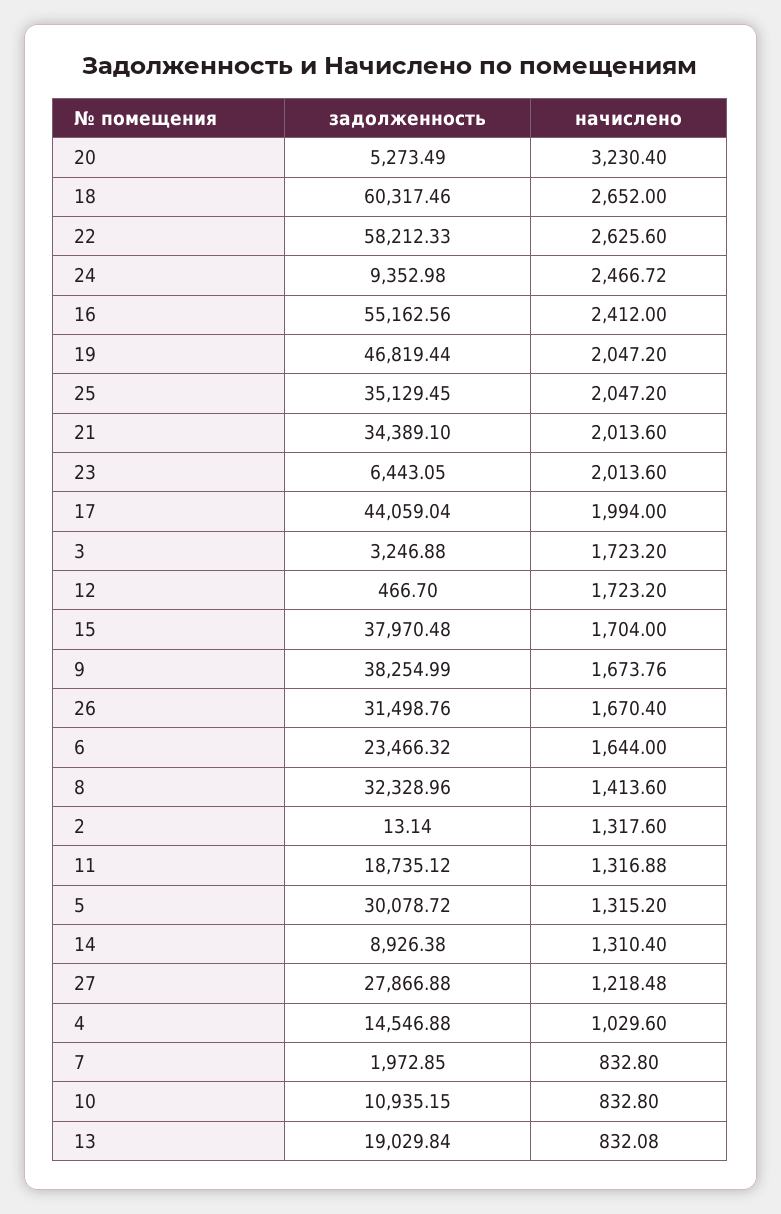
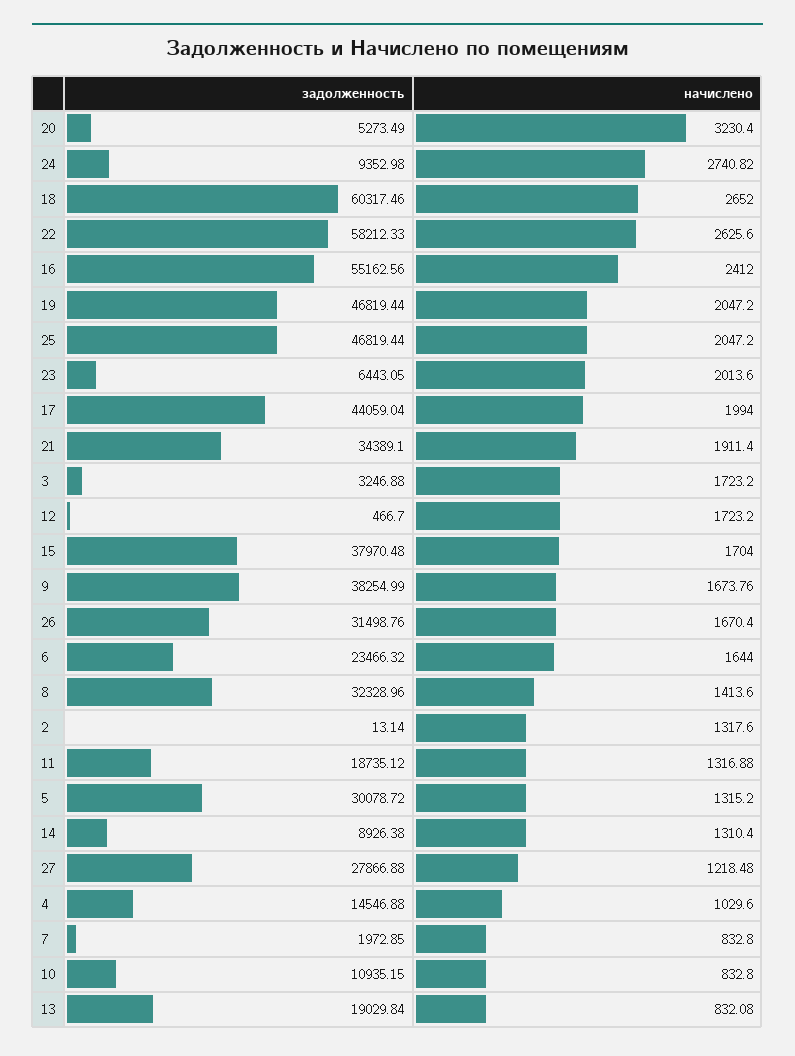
начислено, 24: 2466.72 -> 2740.82
задолженность, 25: 35129.45 -> 46819.44
начислено, 21: 2013.6 -> 1911.4

